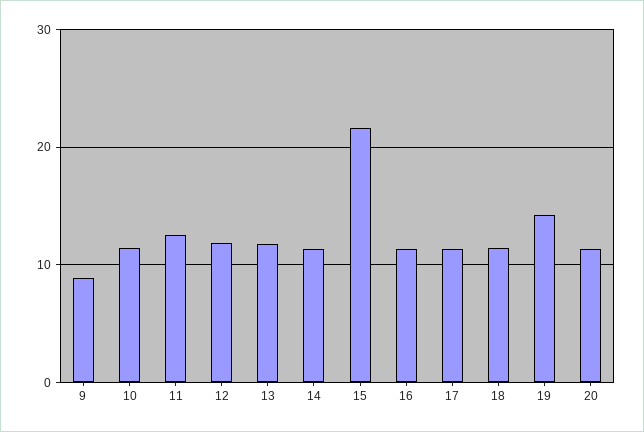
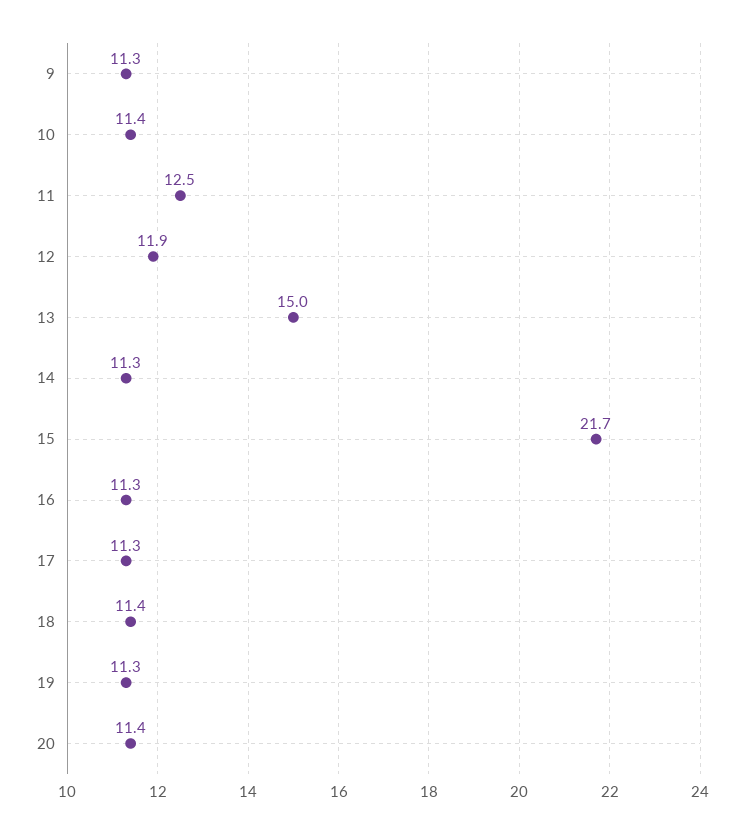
9: 9 -> 11.3
13: 12 -> 15
19: 14 -> 11.3

